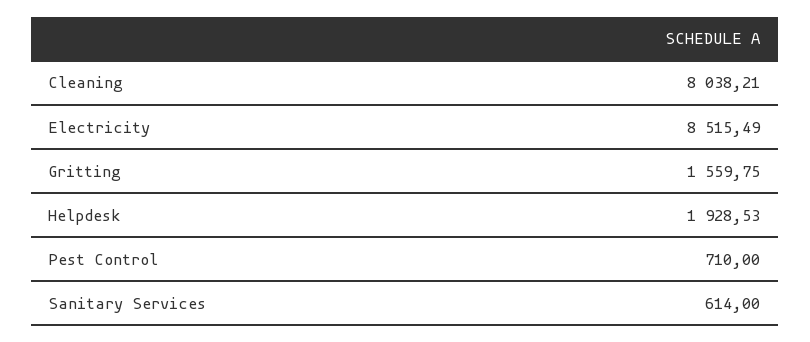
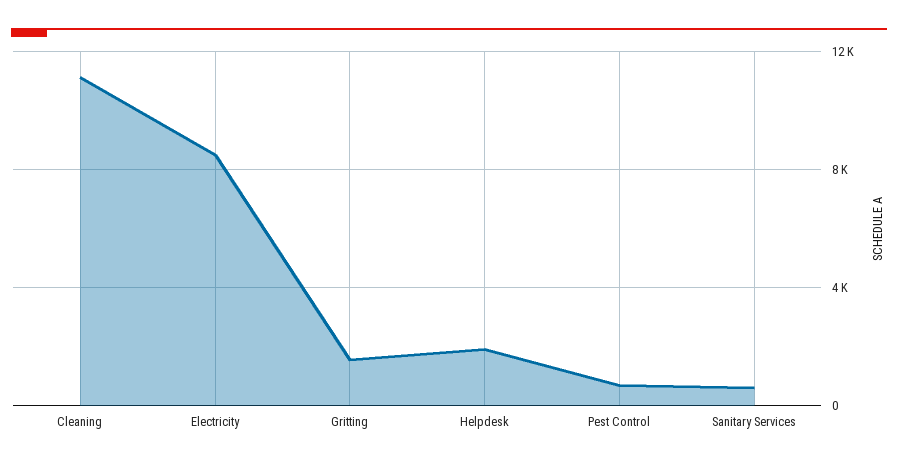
Cleaning: 8038.21 -> 11000

